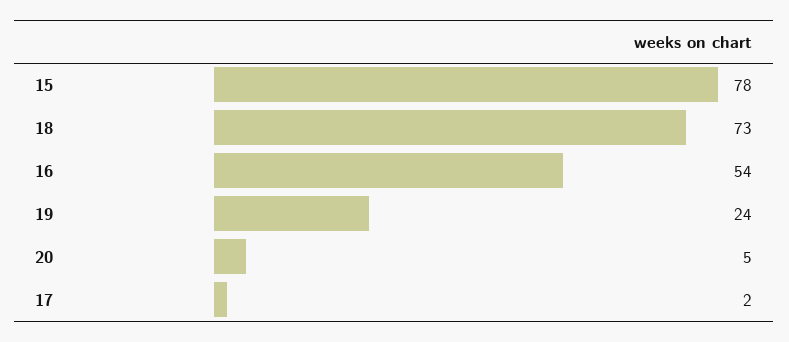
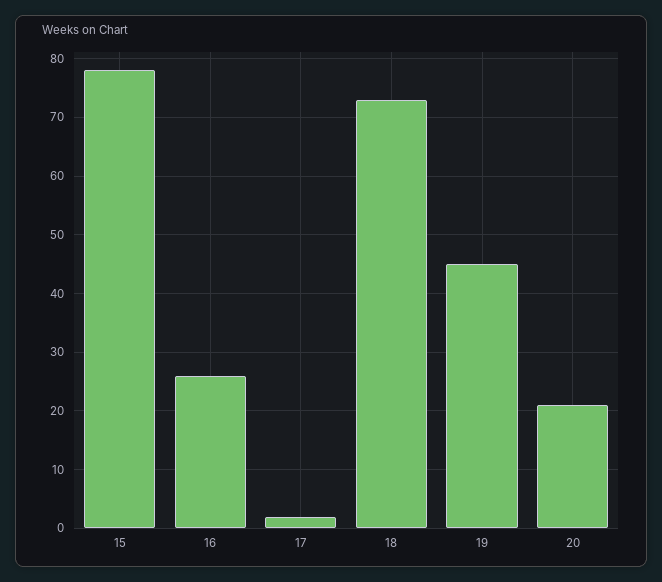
16: 54 -> 25
19: 24 -> 45
20: 5 -> 20

